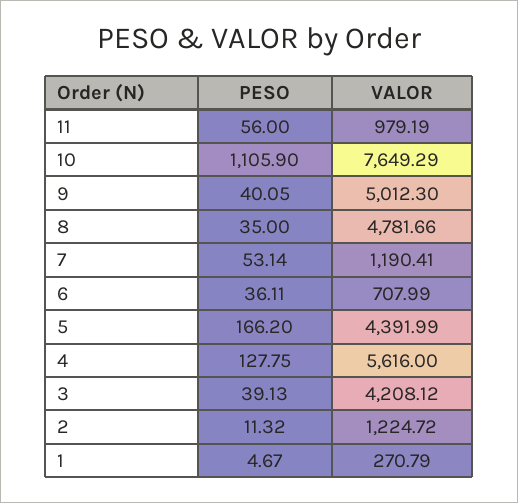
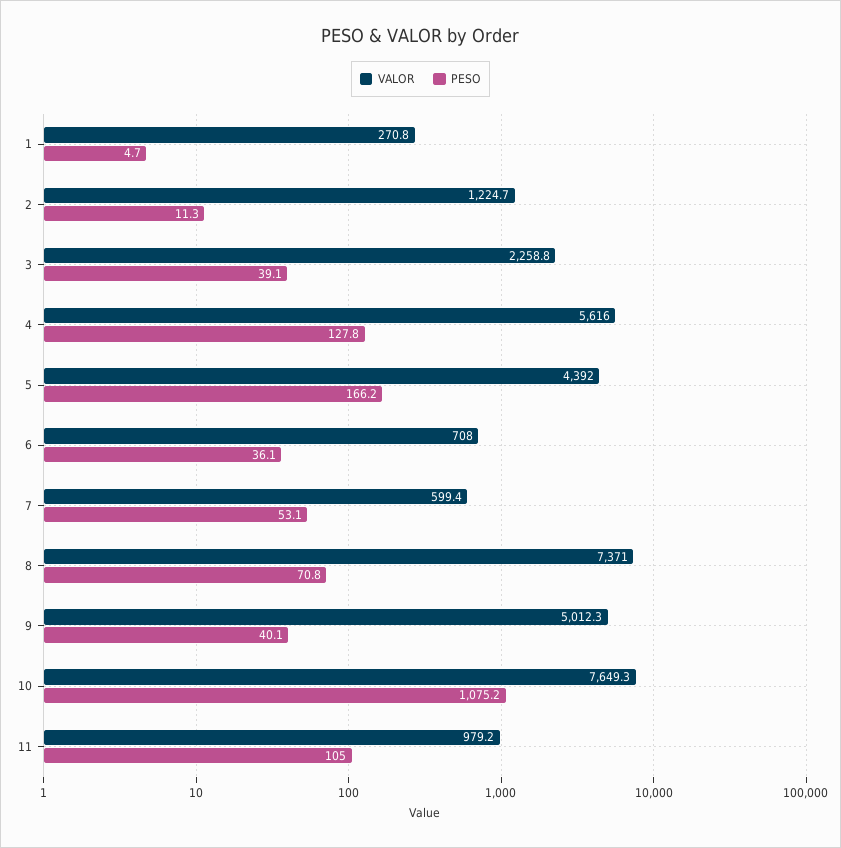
PESO, 11: 56 -> 105
PESO, 10: 1105.9 -> 1075.2
PESO, 8: 35 -> 70.8
VALOR, 8: 4781.66 -> 7371
VALOR, 7: 1190.41 -> 599.4
VALOR, 3: 4208.12 -> 2258.8

